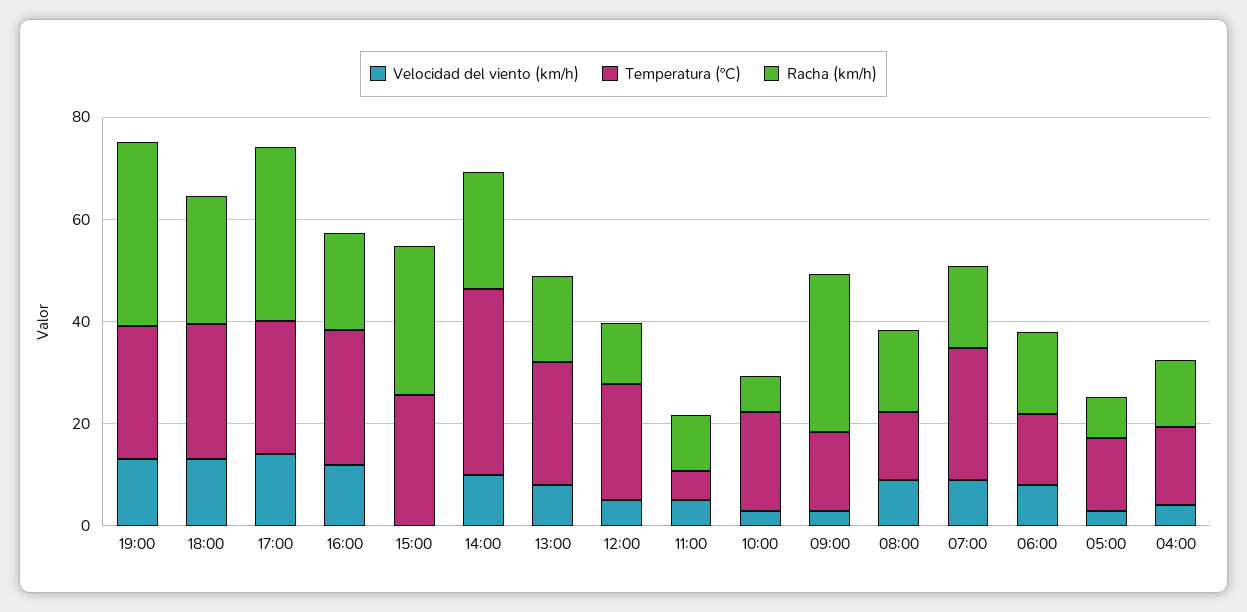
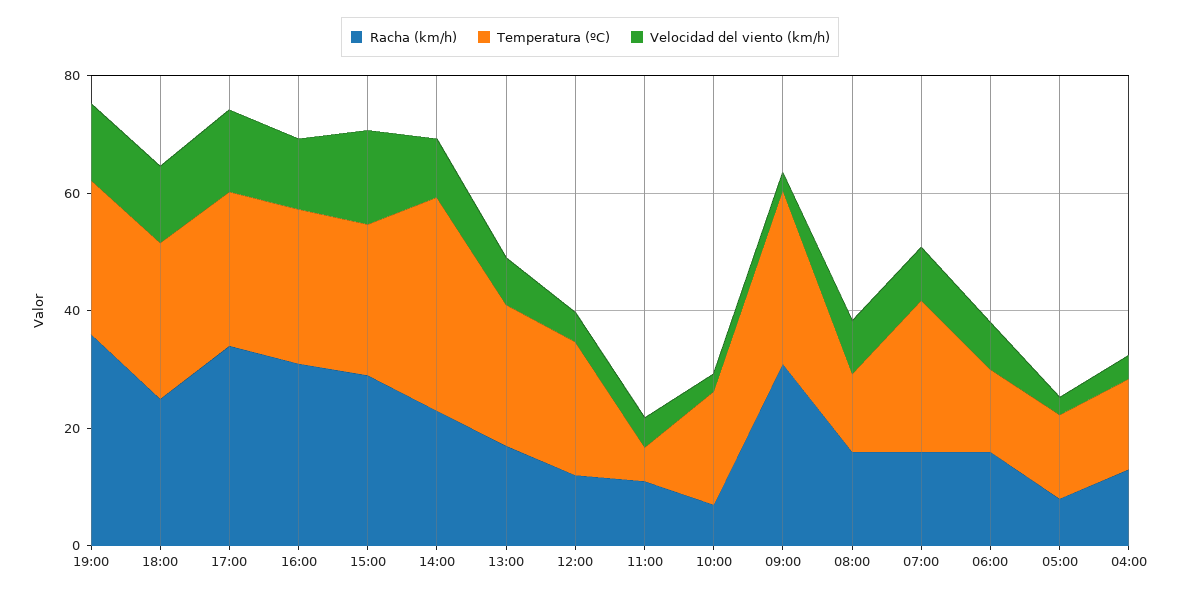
Racha (km/h), 16:00: 20 -> 30
Velocidad del viento (km/h), 15:00: 0 -> 15
Temperatura (ºC), 09:00: 15 -> 30

